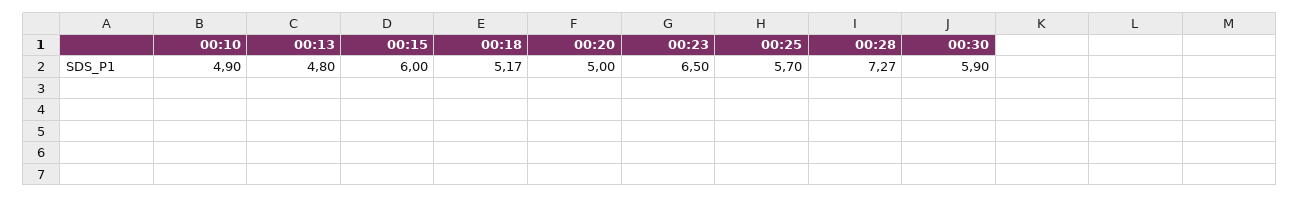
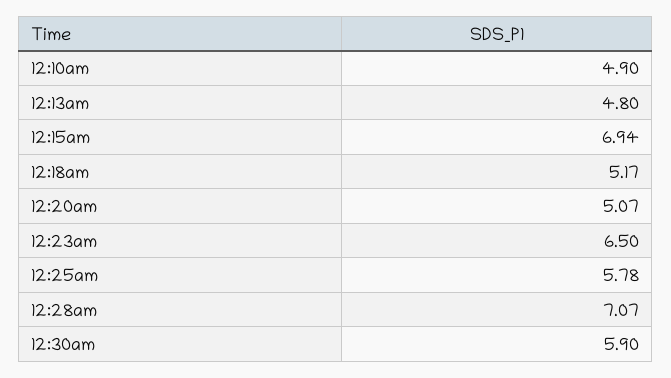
00:15: 6 -> 6.94
00:20: 5 -> 5.07
00:25: 5.7 -> 5.78
00:28: 7.27 -> 7.07

